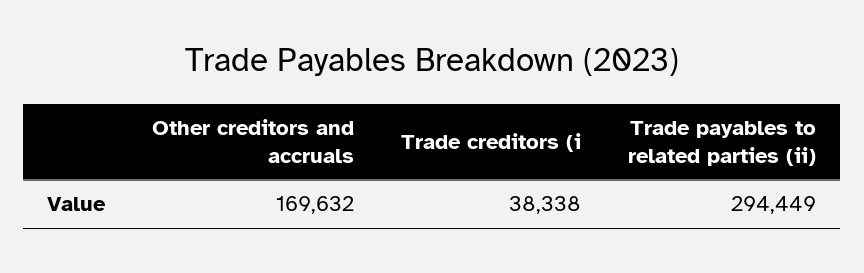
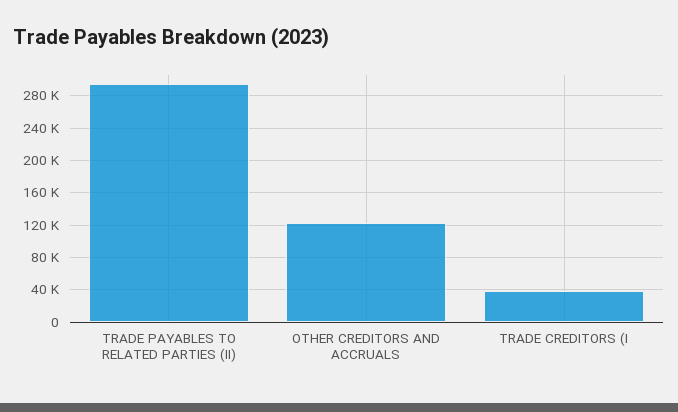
Other creditors and accruals: 169632 -> 120000

